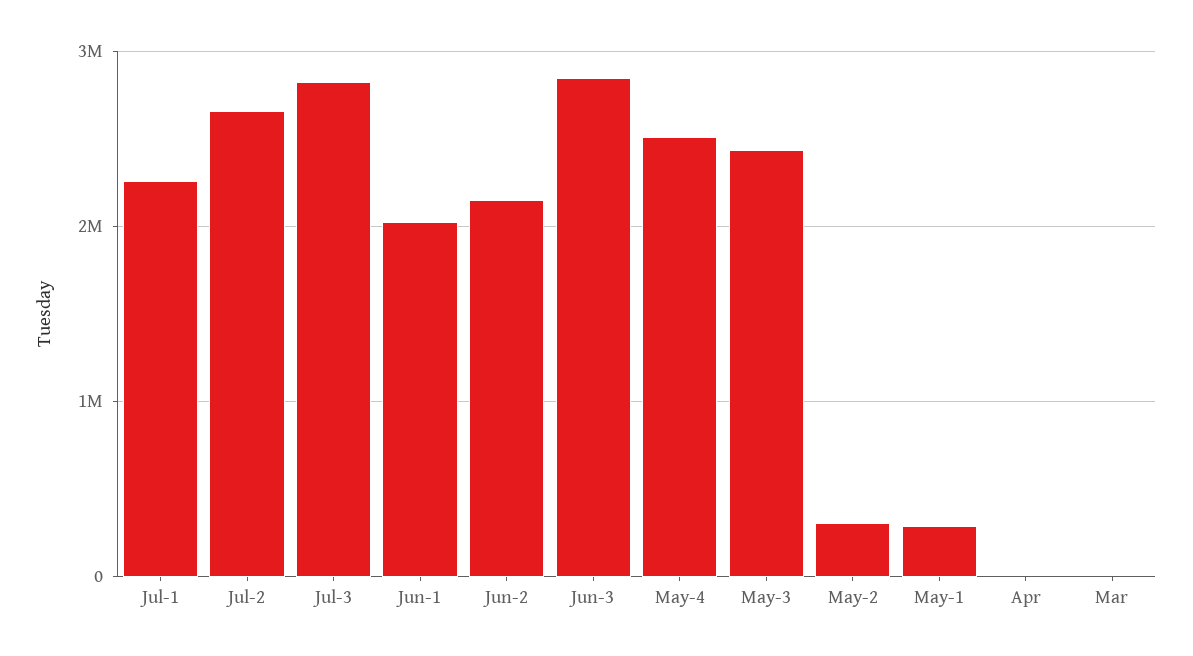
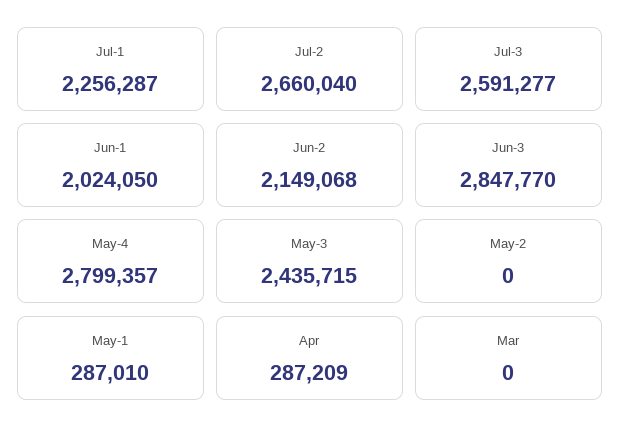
Jul-3: 2800000 -> 2591277
May-4: 2500000 -> 2799357
May-2: 300000 -> 0
Apr: 0 -> 287209

